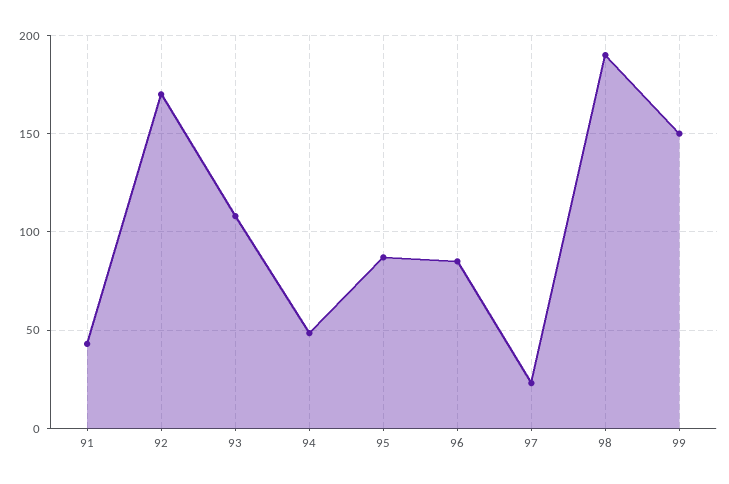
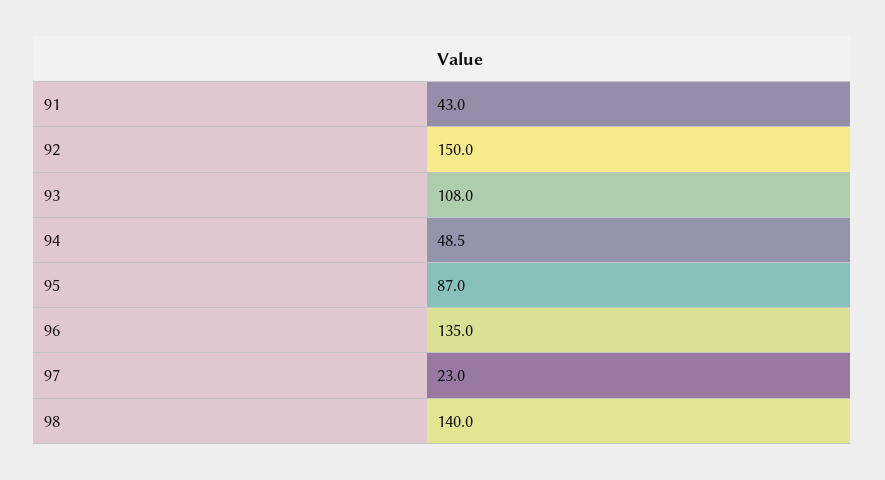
92: 170 -> 150
96: 85 -> 135
98: 190 -> 140
99: 150 -> none

